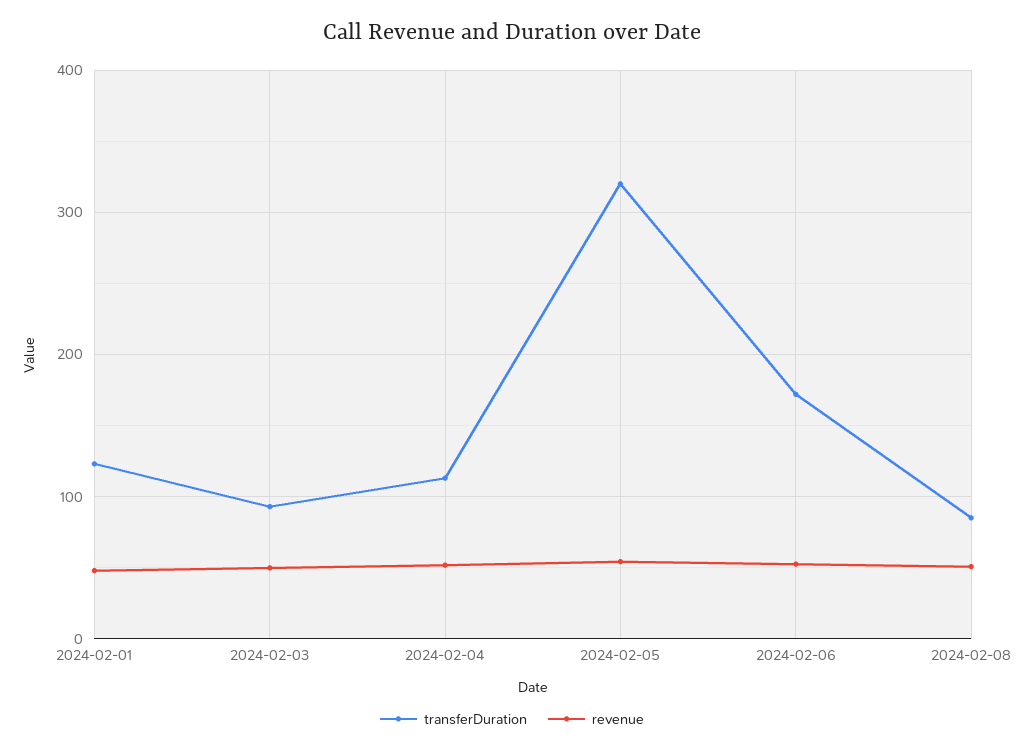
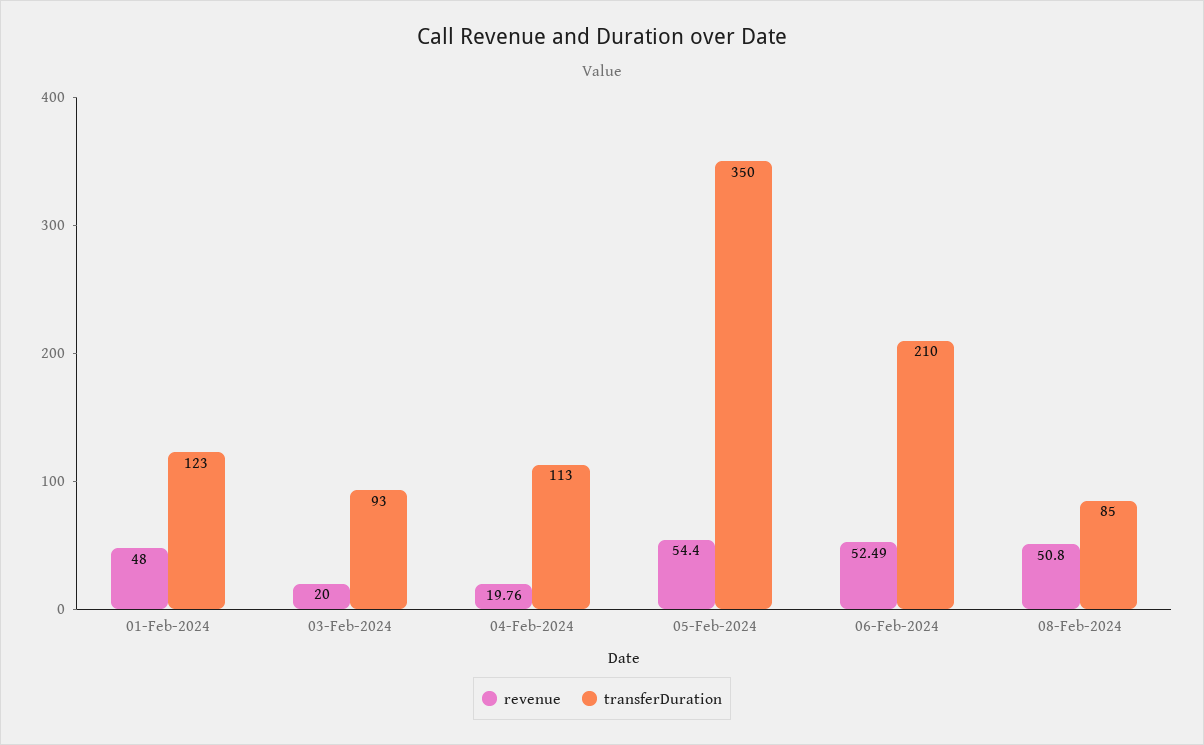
revenue, 2024-02-03: 50 -> 20
revenue, 2024-02-04: 50 -> 19.76
transferDuration, 2024-02-05: 320 -> 350
transferDuration, 2024-02-06: 170 -> 210

